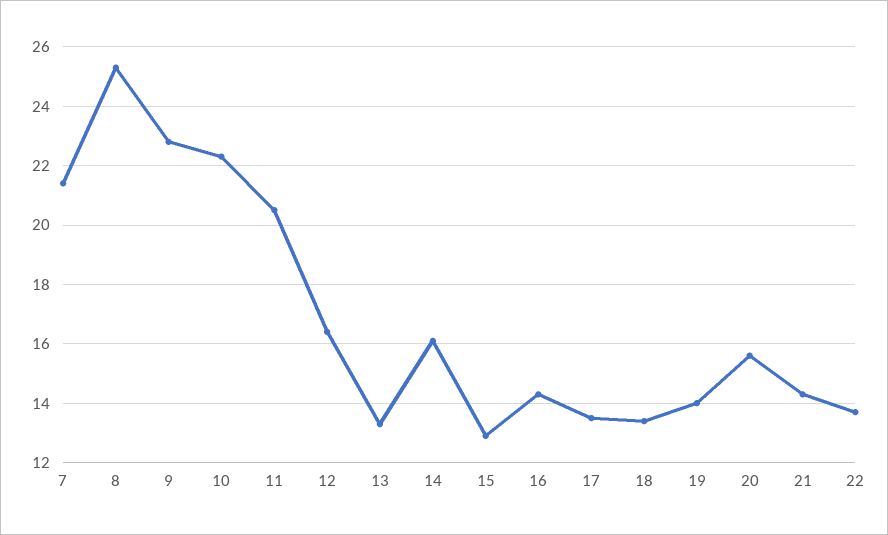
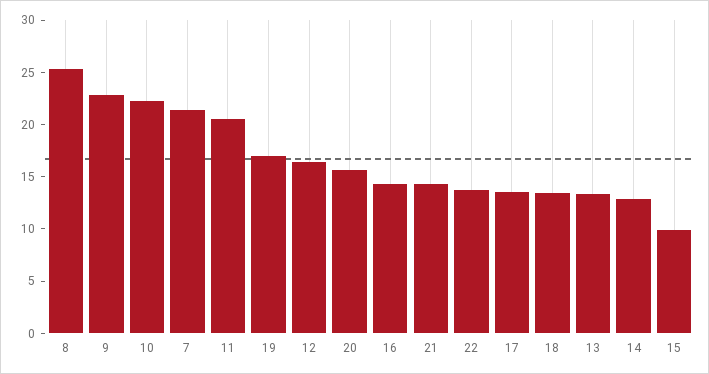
14: 16 -> 13
15: 13 -> 10
19: 14 -> 17

